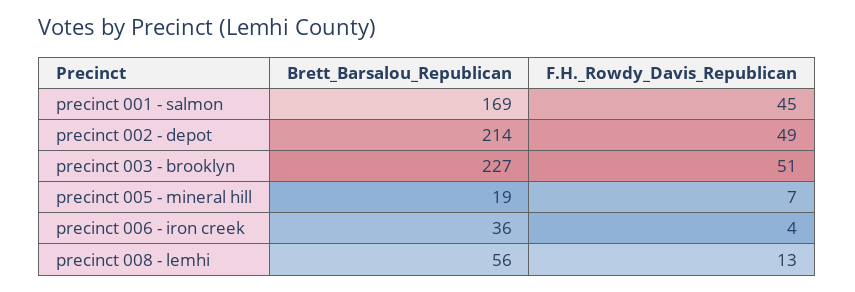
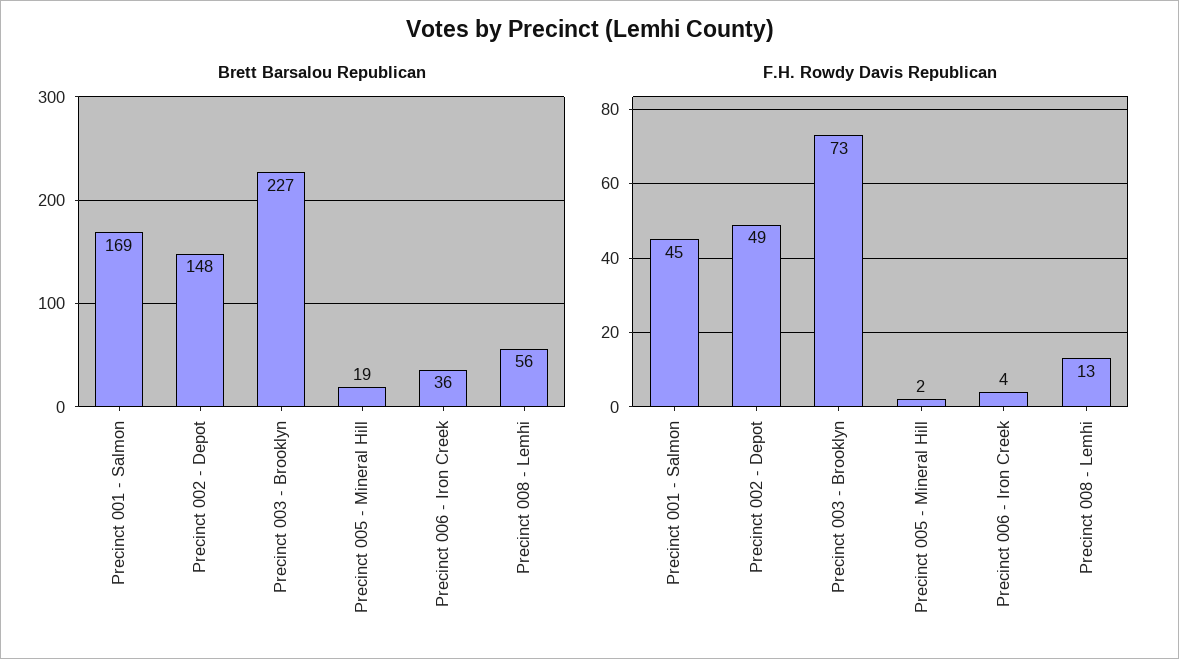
Brett_Barsalou_Republican, precinct 002 - depot: 214 -> 148
F.H._Rowdy_Davis_Republican, precinct 003 - brooklyn: 51 -> 73
F.H._Rowdy_Davis_Republican, precinct 005 - mineral hill: 7 -> 2

